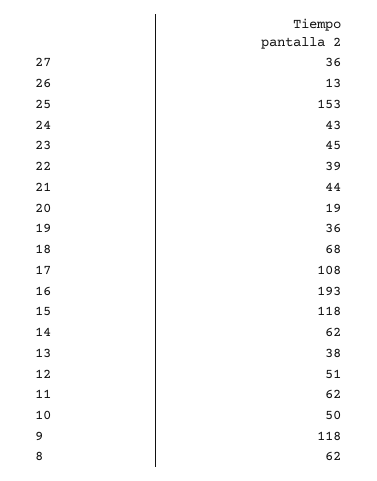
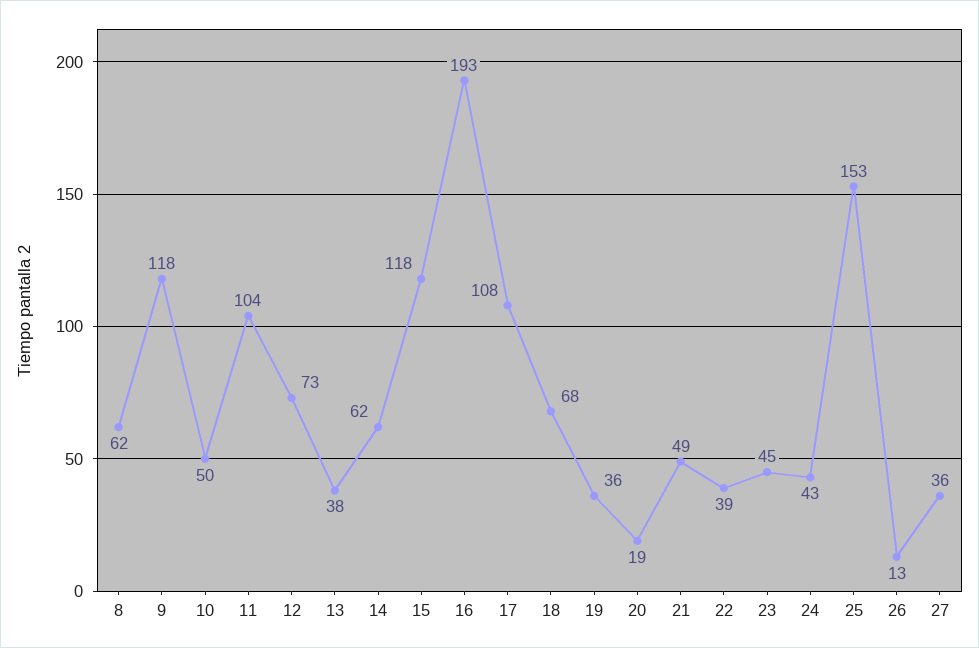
21: 44 -> 49
12: 51 -> 73
11: 62 -> 104

